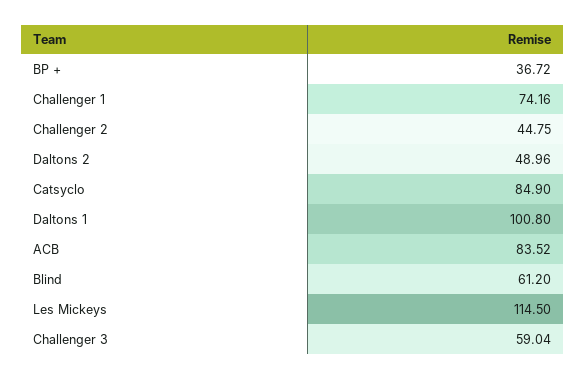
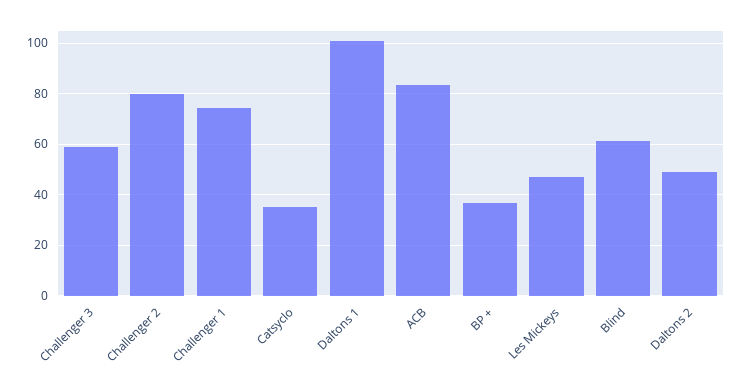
Challenger 2: 44.75 -> 80
Catsyclo: 84.9 -> 35
Les Mickeys: 114.5 -> 47.5

